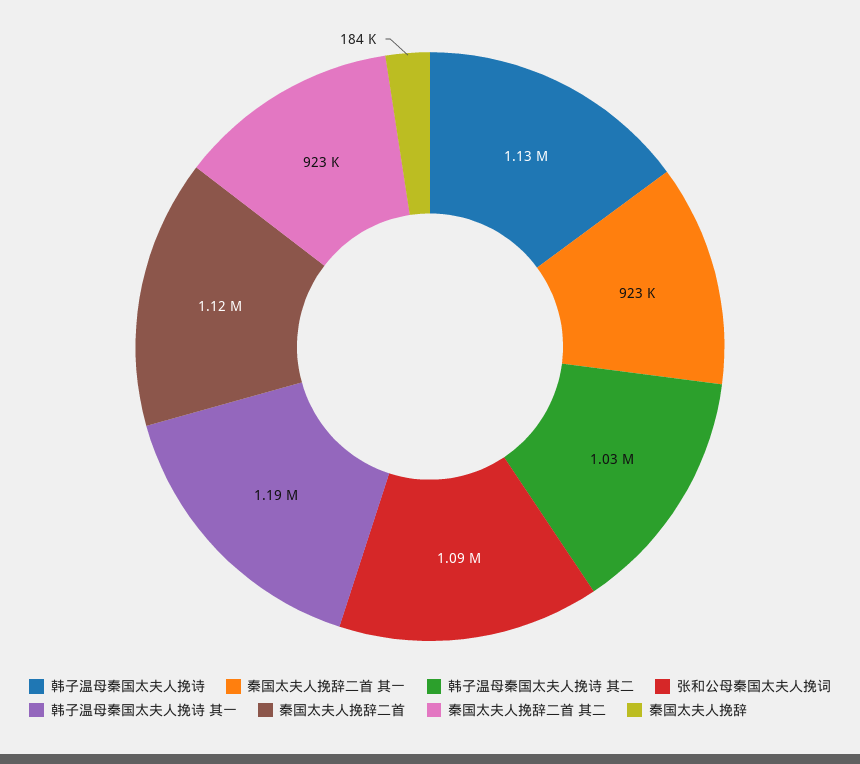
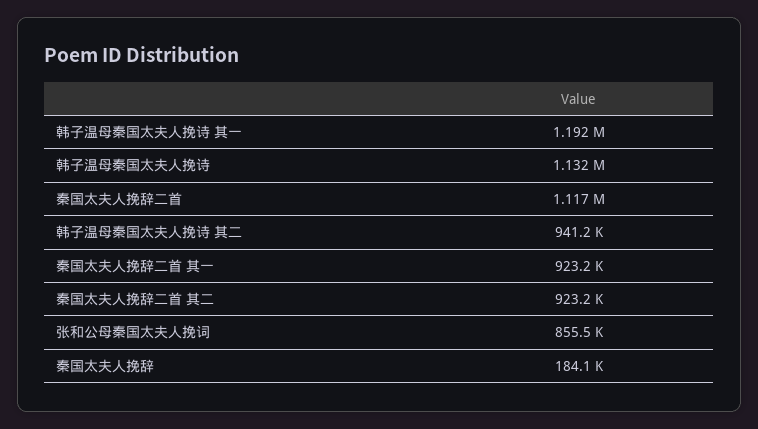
韩子温母秦国太夫人挽诗 其二: 1030000 -> 941200
张和公母秦国太夫人挽词: 1090000 -> 855500

